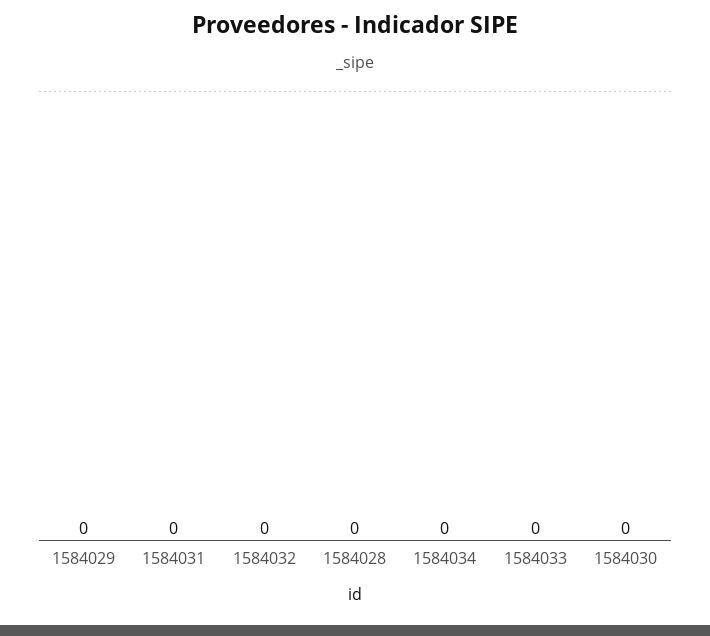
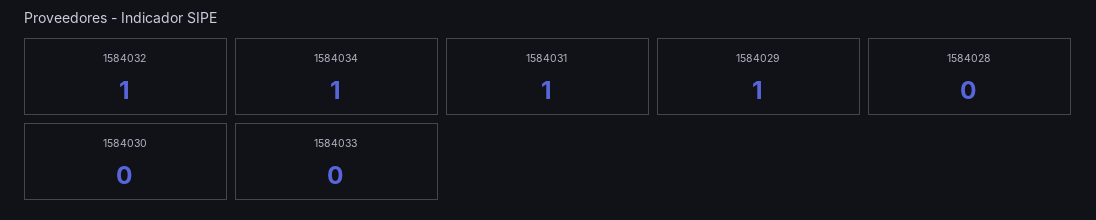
1584029: 0 -> 1
1584031: 0 -> 1
1584032: 0 -> 1
1584034: 0 -> 1

